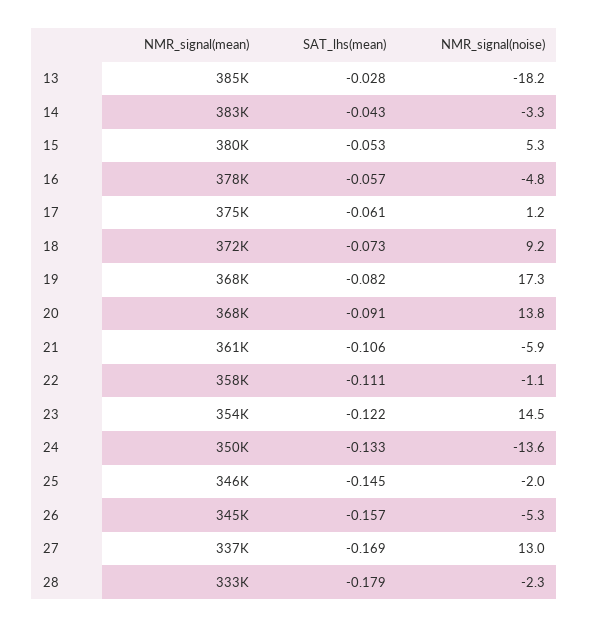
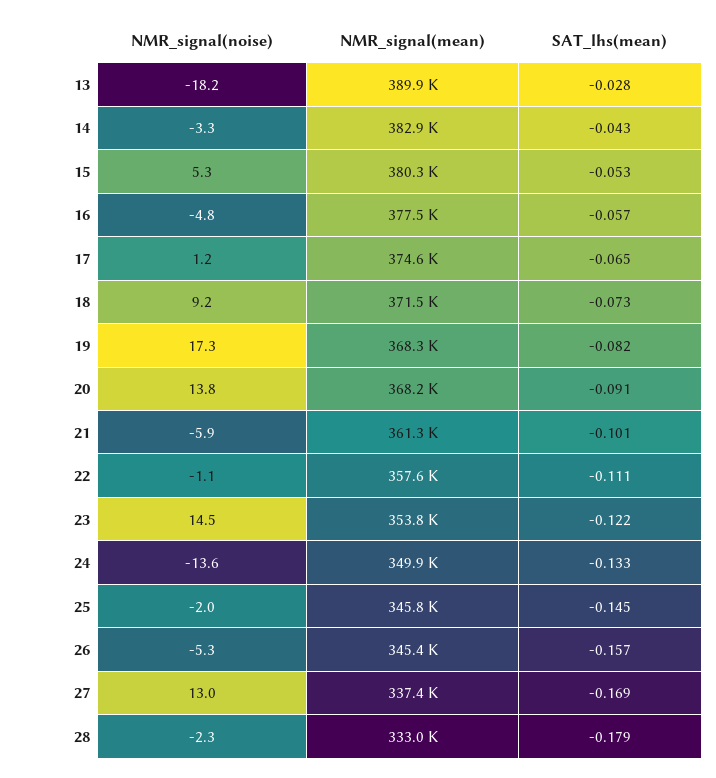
NMR_signal(mean), 13: 385000 -> 389900
SAT_lhs(mean), 17: -0.061 -> -0.065
SAT_lhs(mean), 21: -0.106 -> -0.101

